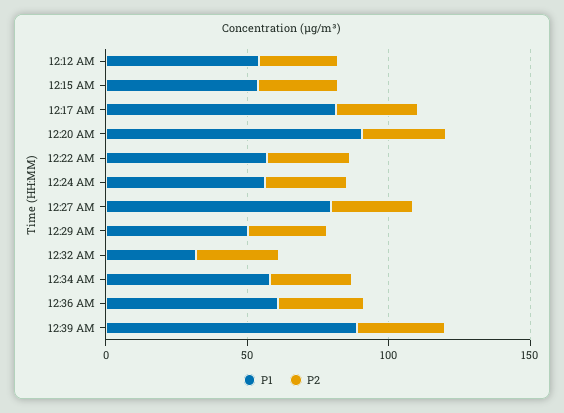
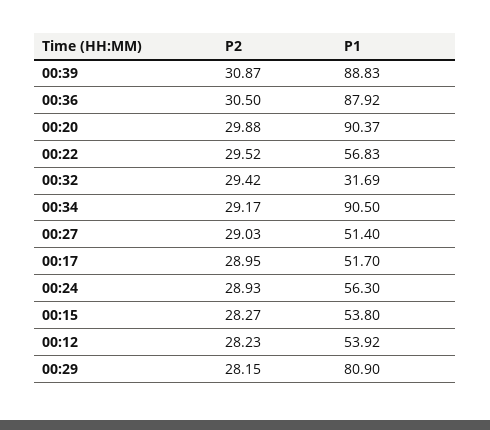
P1, 12:17 AM: 80 -> 51.7
P1, 12:27 AM: 80 -> 51.4
P1, 12:29 AM: 50 -> 80.9
P1, 12:34 AM: 60 -> 90.5
P1, 12:36 AM: 60 -> 87.92

